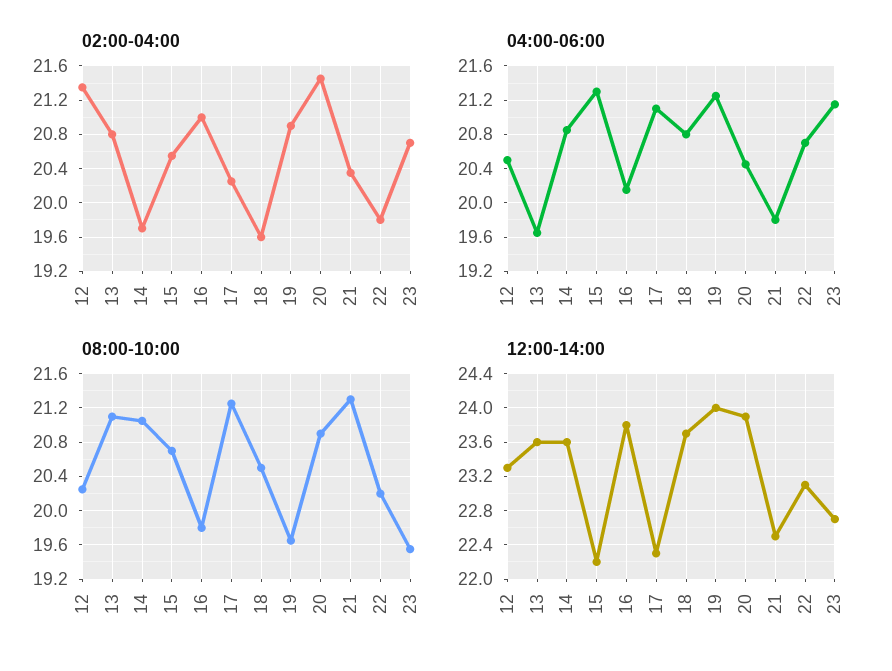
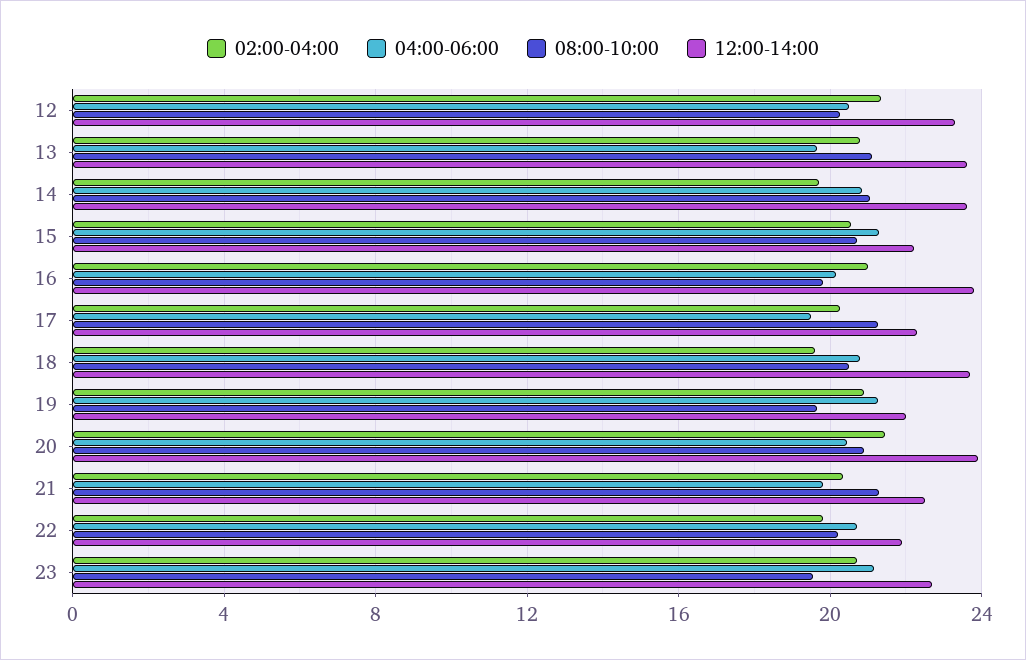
04:00-06:00, 17: 21.1 -> 19.5
12:00-14:00, 19: 24 -> 22
12:00-14:00, 22: 23.1 -> 22

